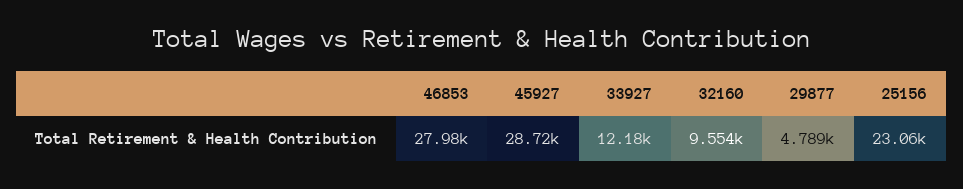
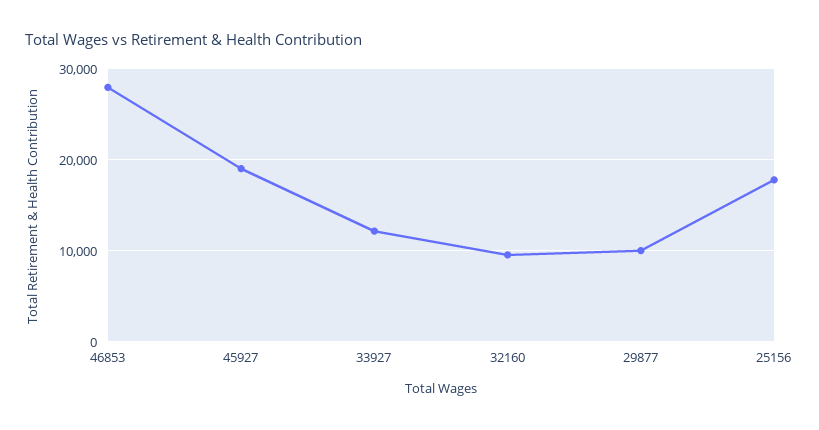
45927: 28720 -> 19000
29877: 4789 -> 10000
25156: 23060 -> 18000

